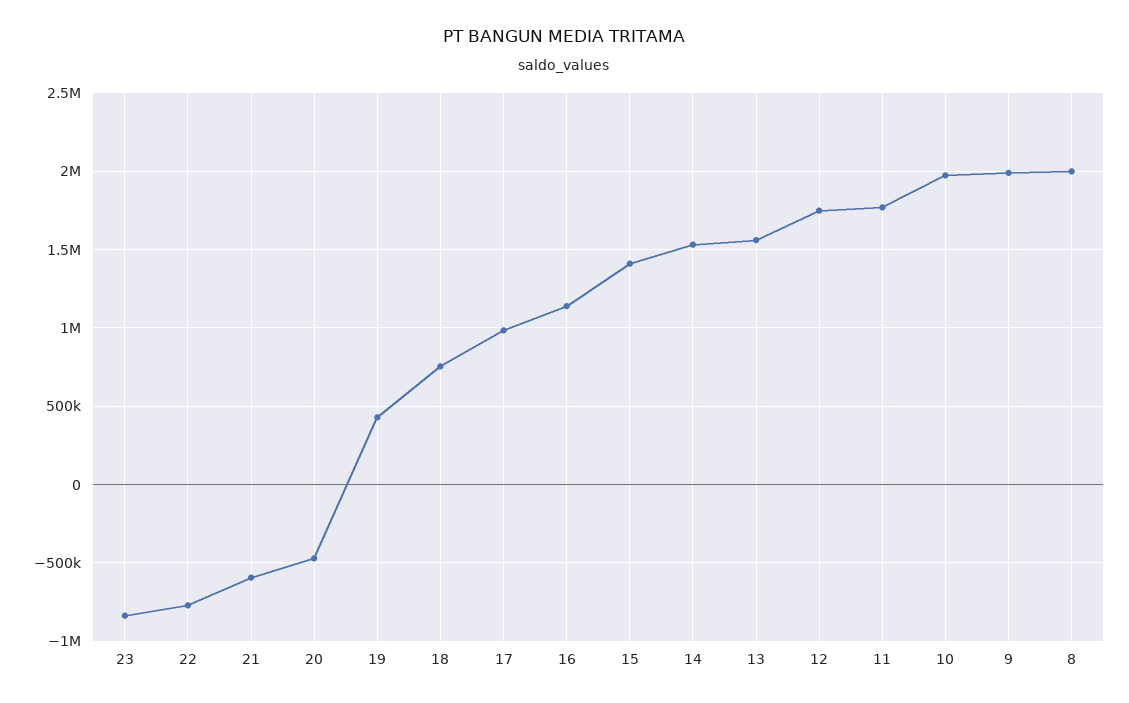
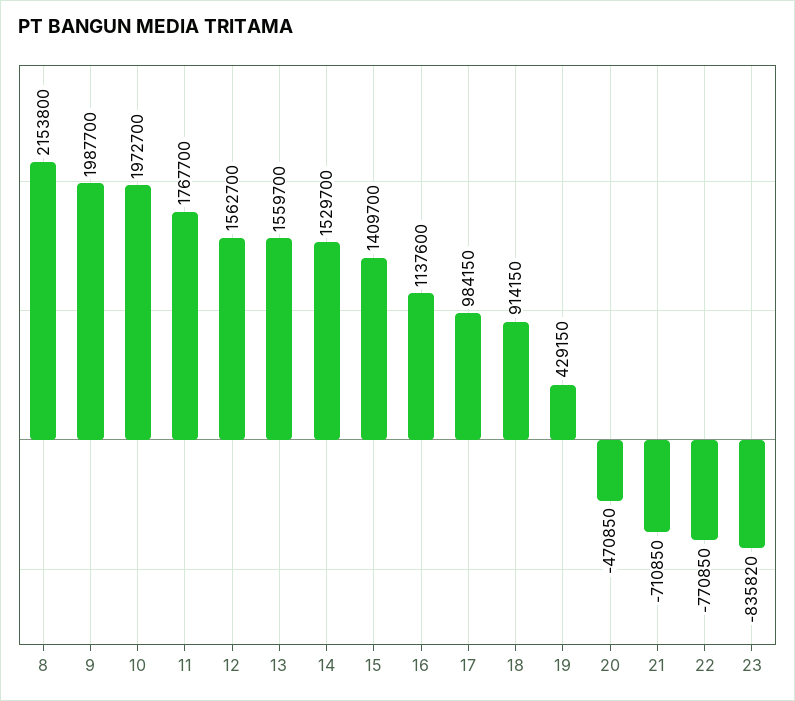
21: -600000 -> -710850
18: 750000 -> 914150
12: 1750000 -> 1562700
8: 2000000 -> 2153800

